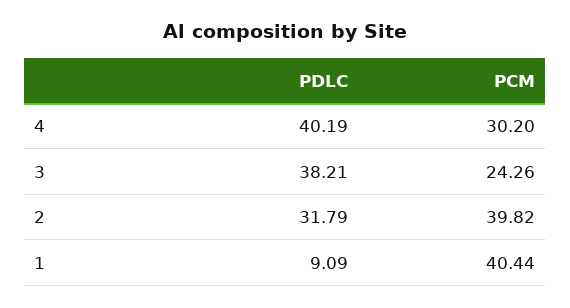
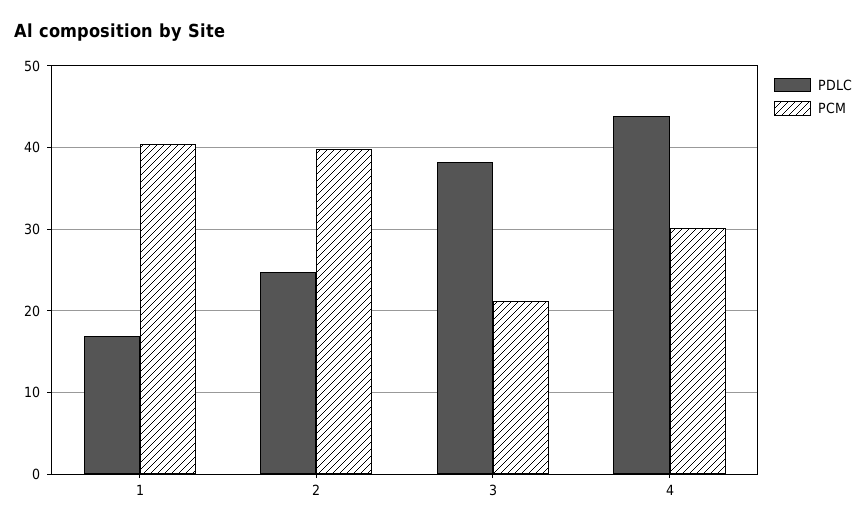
PDLC, 4: 40.19 -> 44
PCM, 3: 24.26 -> 21
PDLC, 2: 31.79 -> 25
PDLC, 1: 9.09 -> 17

